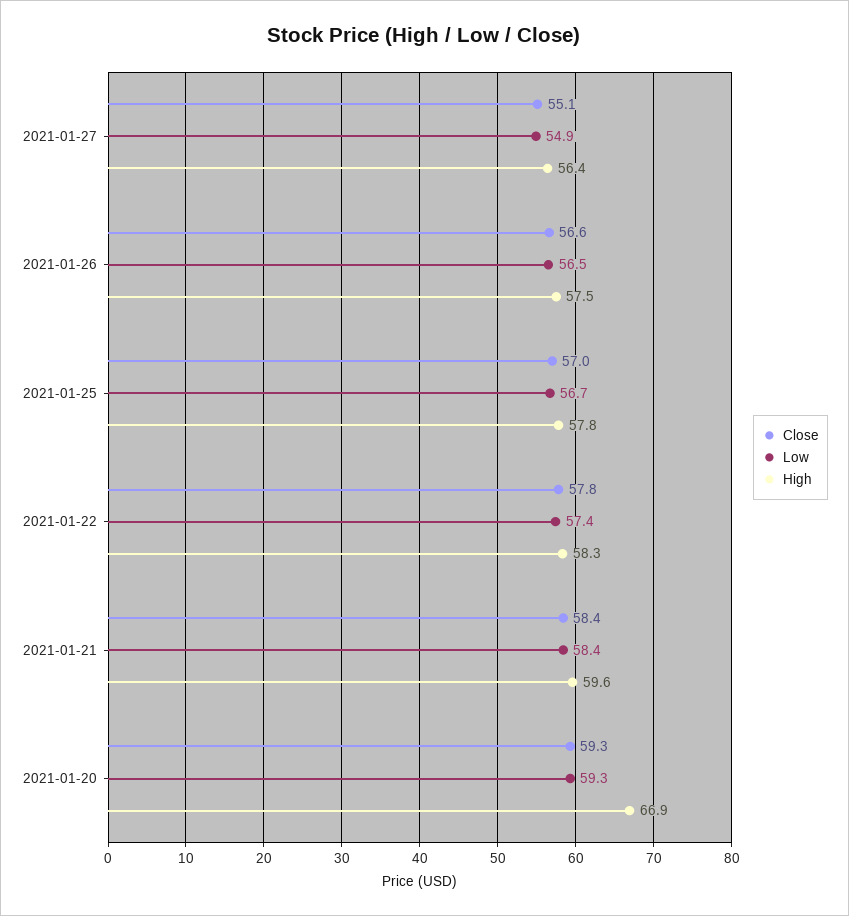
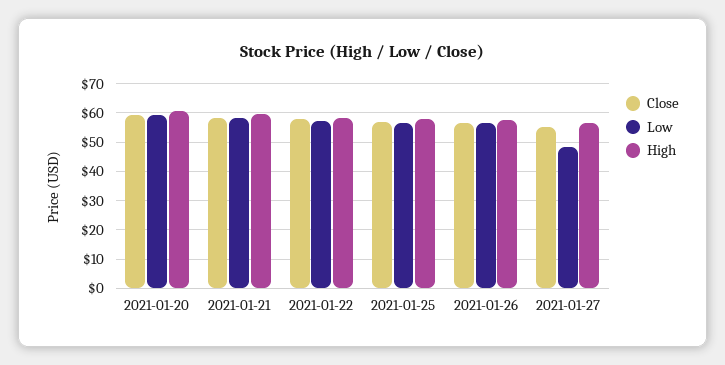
Low, 2021-01-27: 54.9 -> 47.5
High, 2021-01-20: 66.9 -> 60

